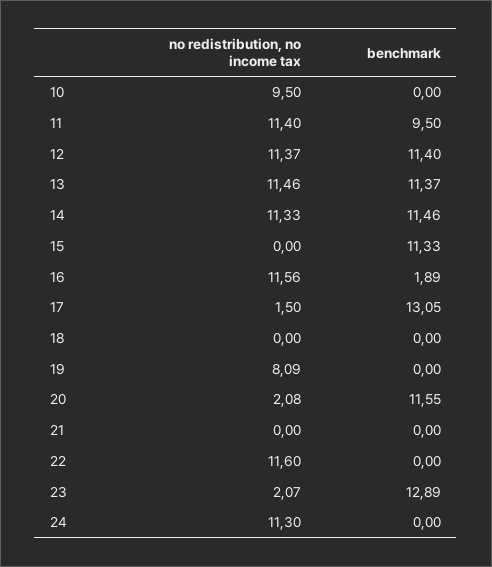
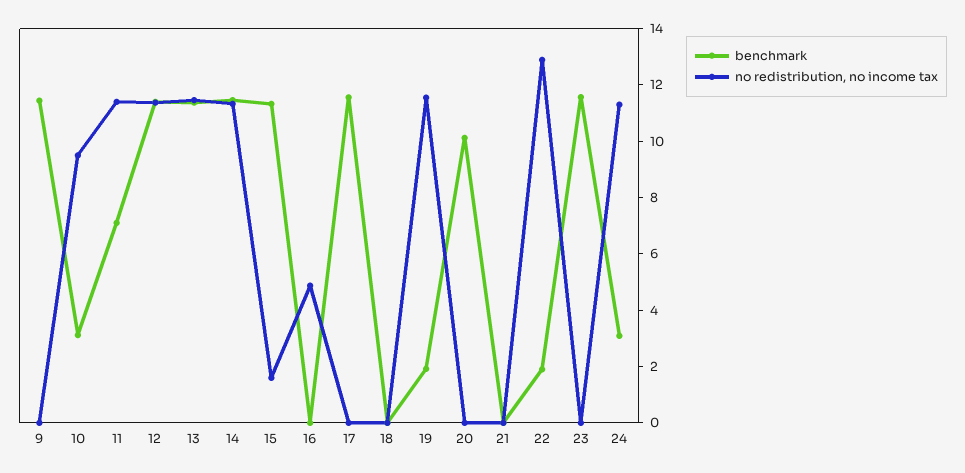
benchmark, 10: 0 -> 3
benchmark, 11: 9.5 -> 7
no redistribution, no income tax, 15: 0 -> 1.5
no redistribution, no income tax, 16: 11.56 -> 5
benchmark, 16: 1.89 -> 0
no redistribution, no income tax, 17: 1.5 -> 0
benchmark, 17: 13.05 -> 11.5
no redistribution, no income tax, 19: 8.09 -> 11.5
benchmark, 19: 0 -> 2
no redistribution, no income tax, 20: 2.08 -> 0
benchmark, 20: 11.55 -> 10
no redistribution, no income tax, 22: 11.6 -> 13
benchmark, 22: 0 -> 2
no redistribution, no income tax, 23: 2.07 -> 0
benchmark, 23: 12.89 -> 11.5
benchmark, 24: 0 -> 3
benchmark, 9: none -> 11.5
no redistribution, no income tax, 9: none -> 0

